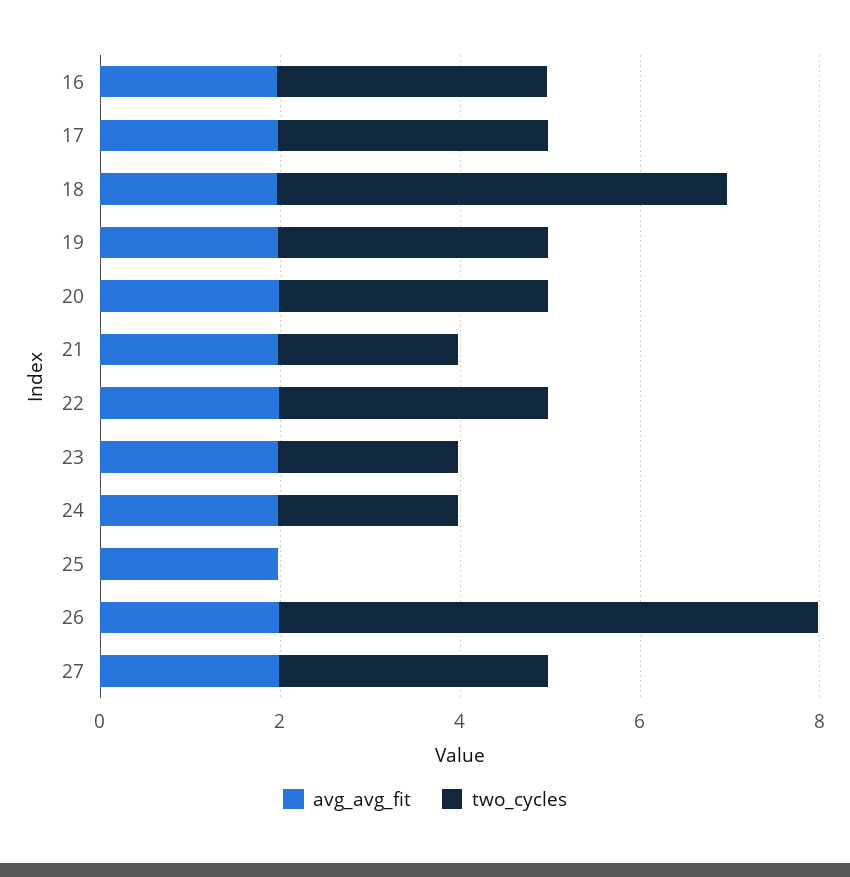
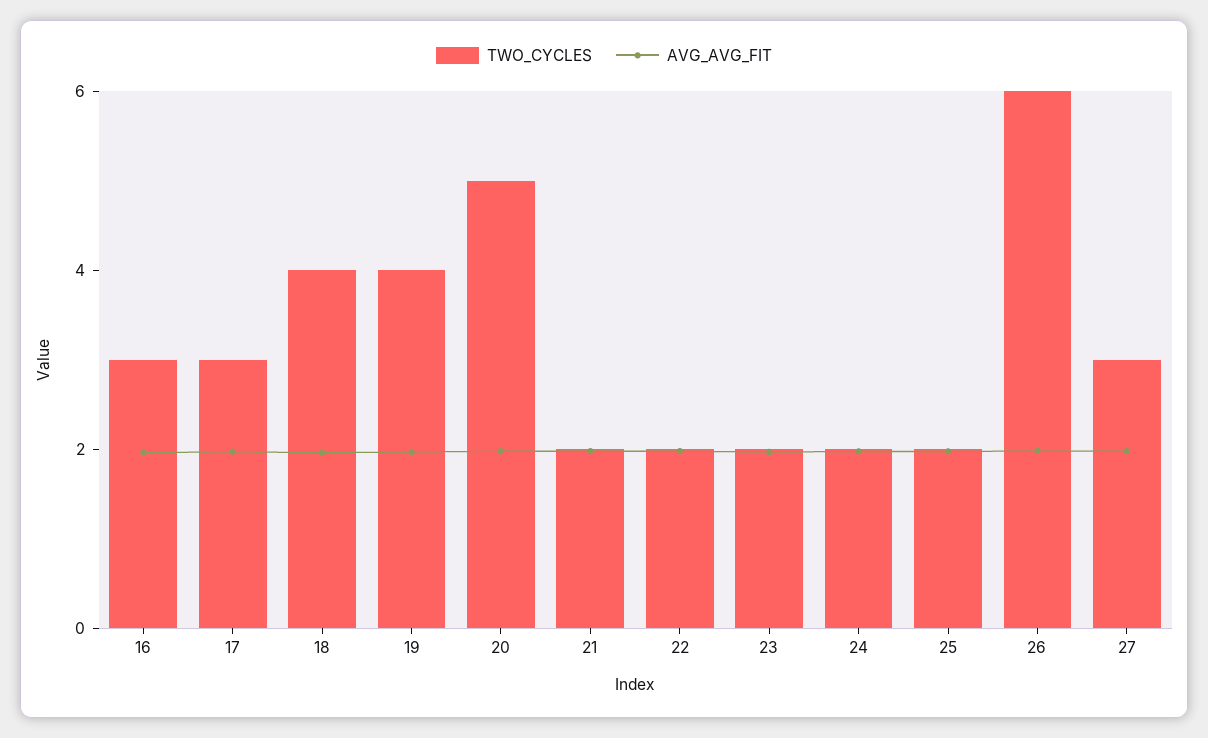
two_cycles, 18: 5 -> 4
two_cycles, 19: 3 -> 4
two_cycles, 20: 3 -> 5
two_cycles, 22: 3 -> 2
two_cycles, 25: 0 -> 2

